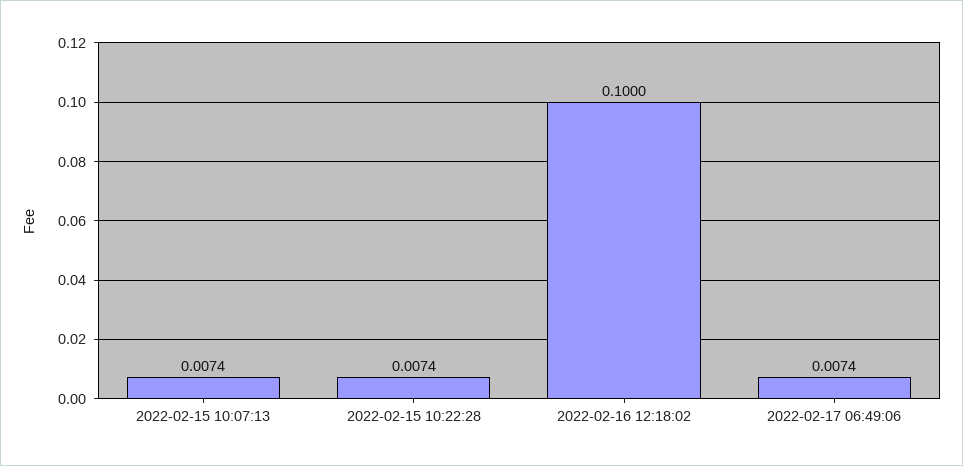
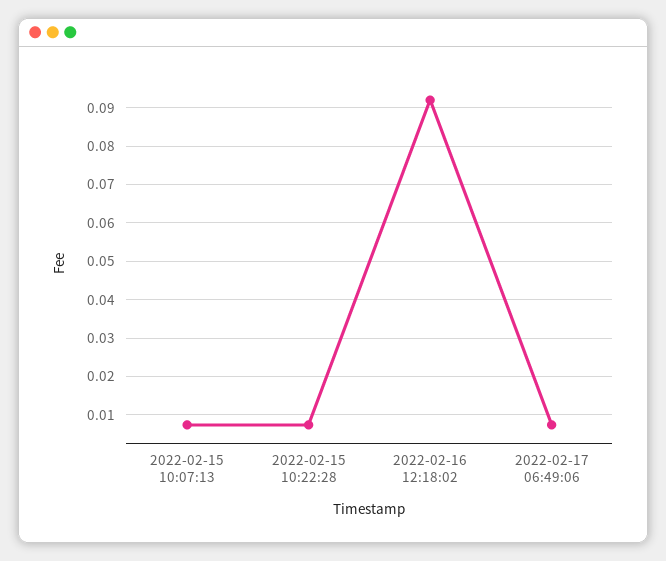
2022-02-16 12:18:02: 0.1 -> 0.092

